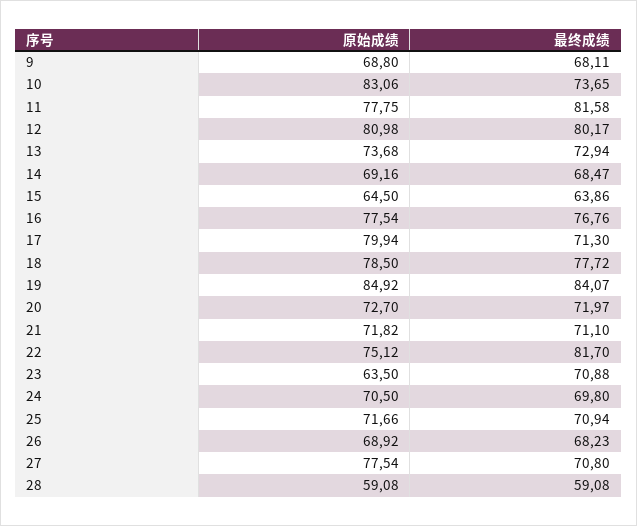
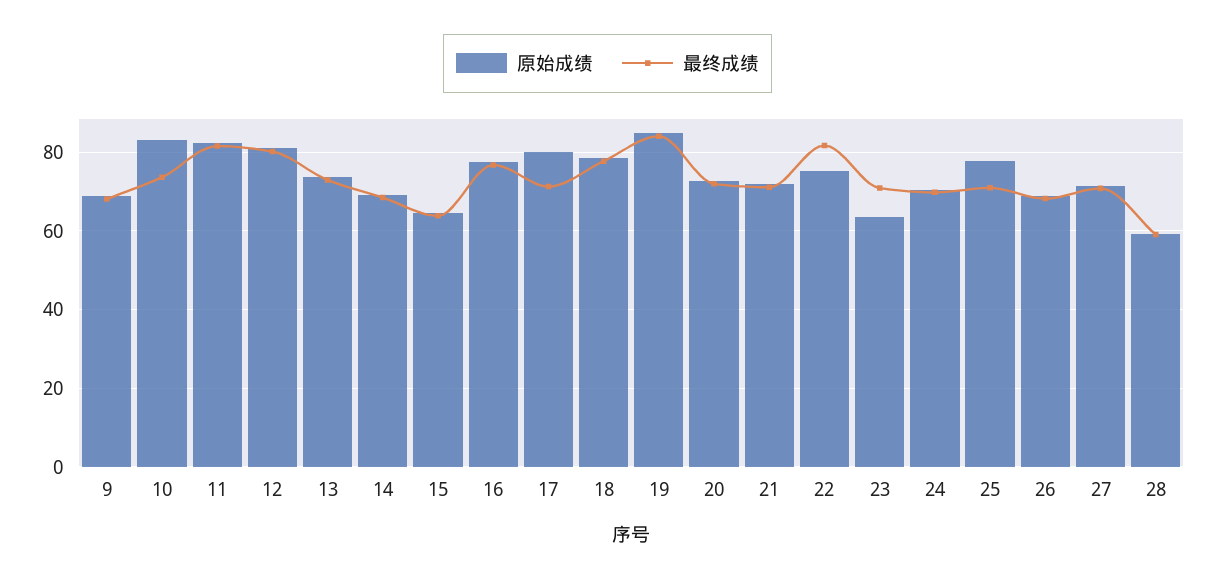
原始成绩, 11: 77.75 -> 82
原始成绩, 25: 71.66 -> 78
原始成绩, 27: 77.54 -> 72

